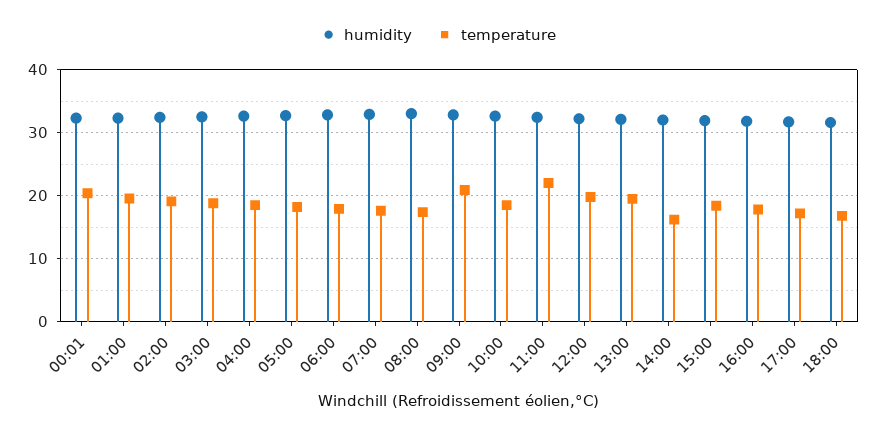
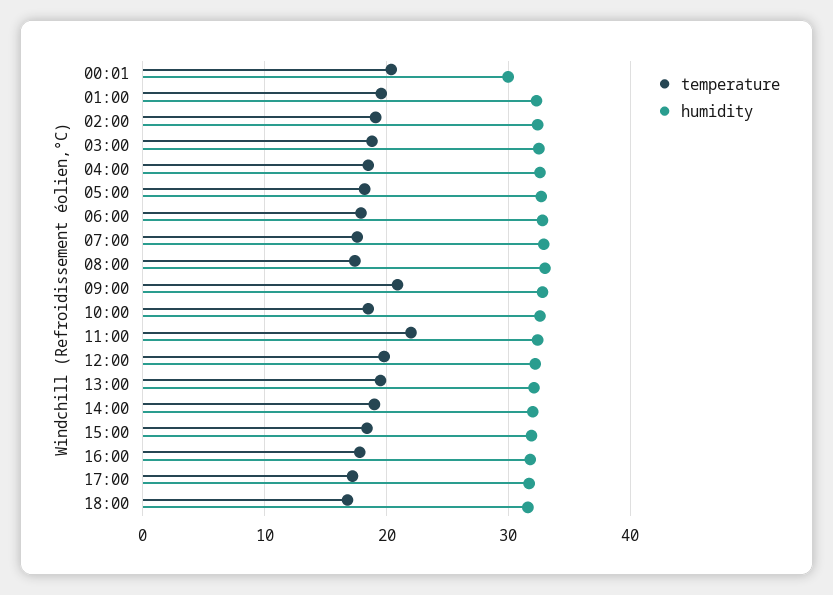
humidity, 00:01: 32 -> 30
temperature, 14:00: 16 -> 19

